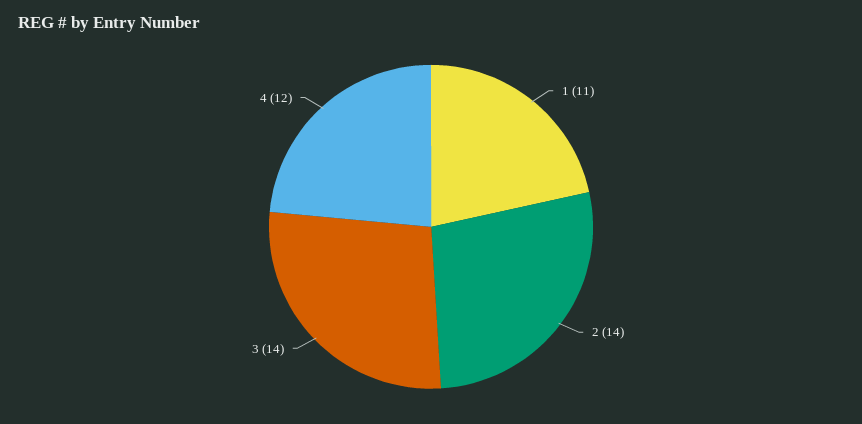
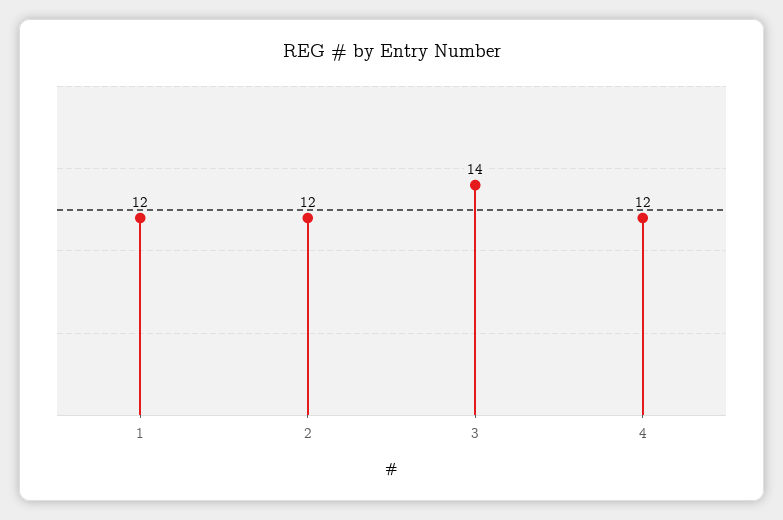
1: 11 -> 12
2: 14 -> 12

